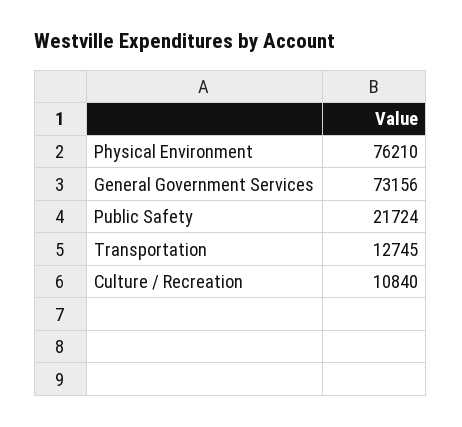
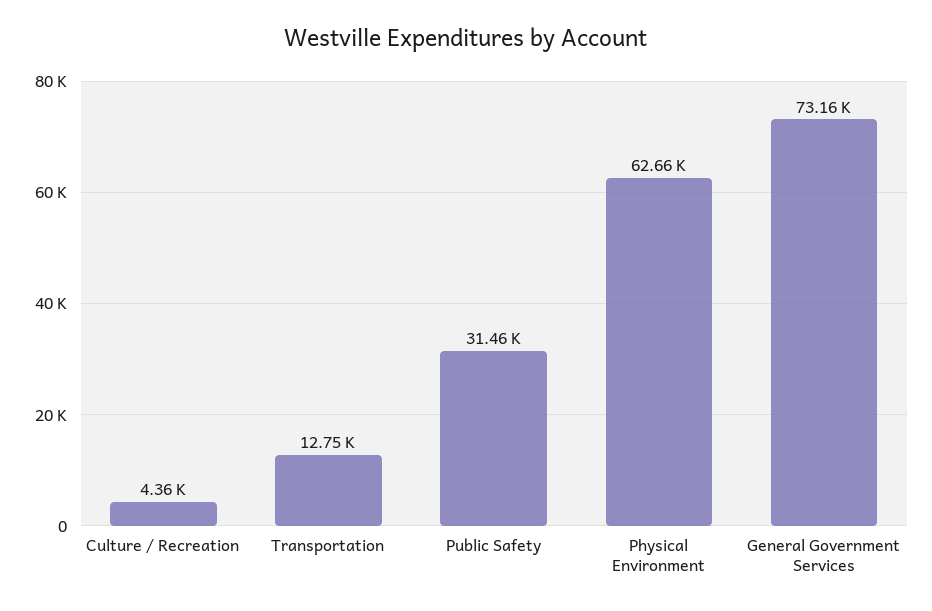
Physical Environment: 76210 -> 62660
Public Safety: 21724 -> 31460
Culture / Recreation: 10840 -> 4360

